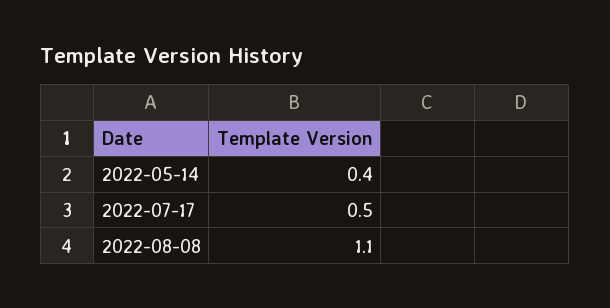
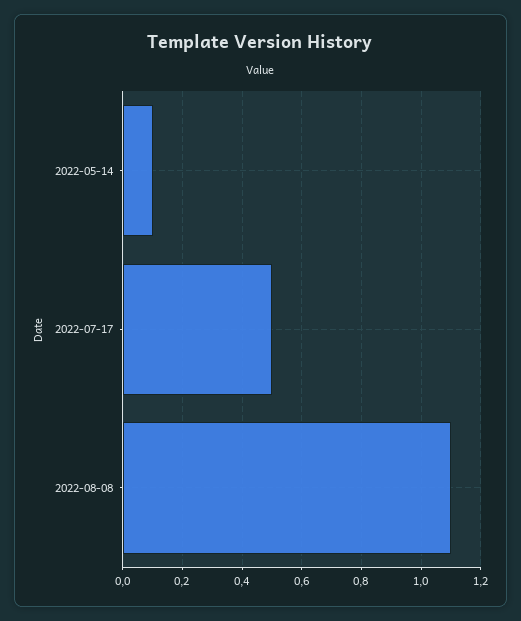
2022-05-14: 0.4 -> 0.1

